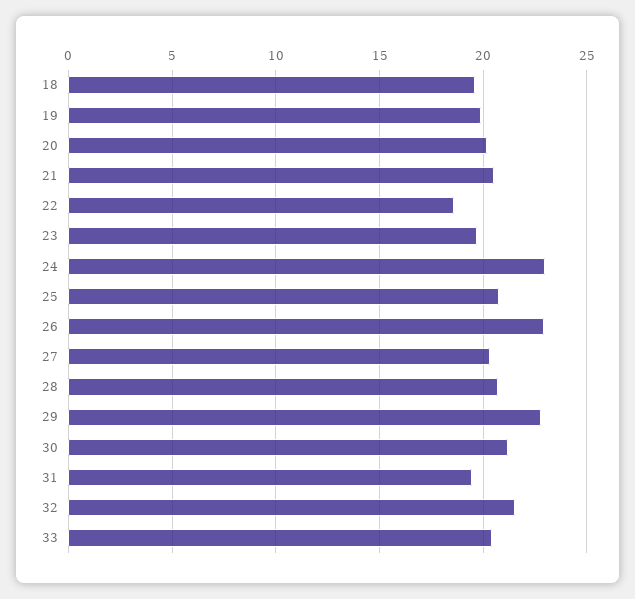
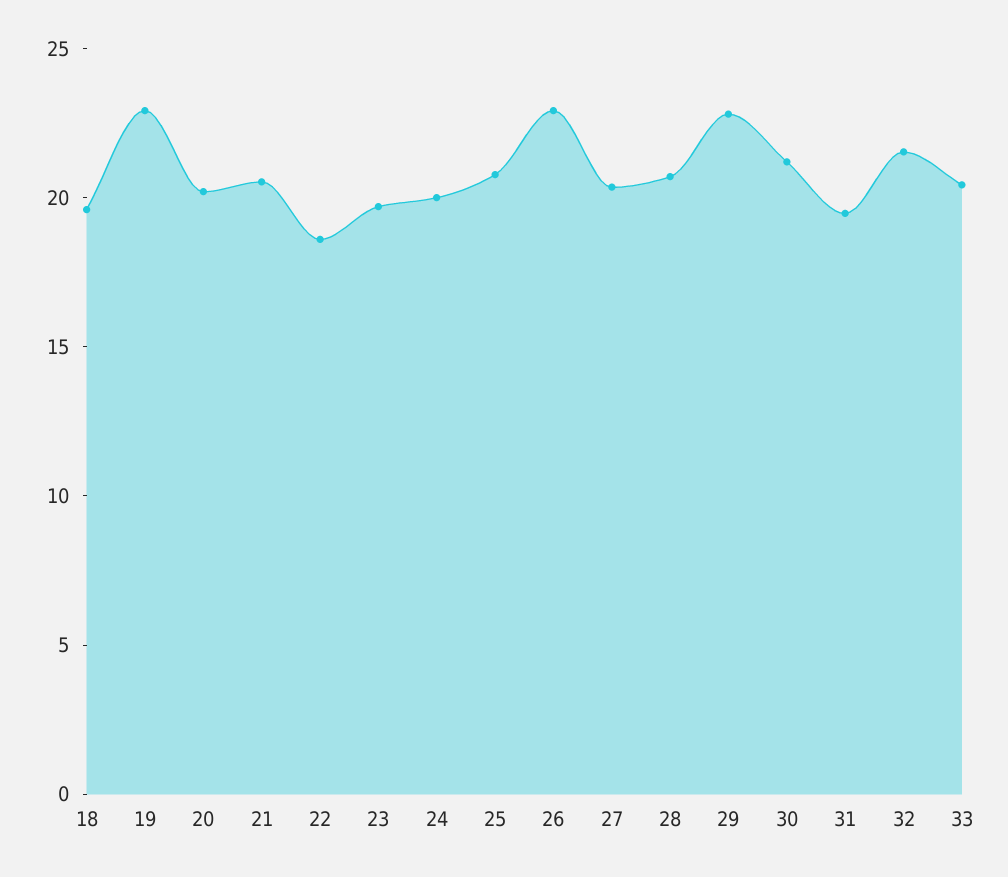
19: 20 -> 23
24: 23 -> 20

